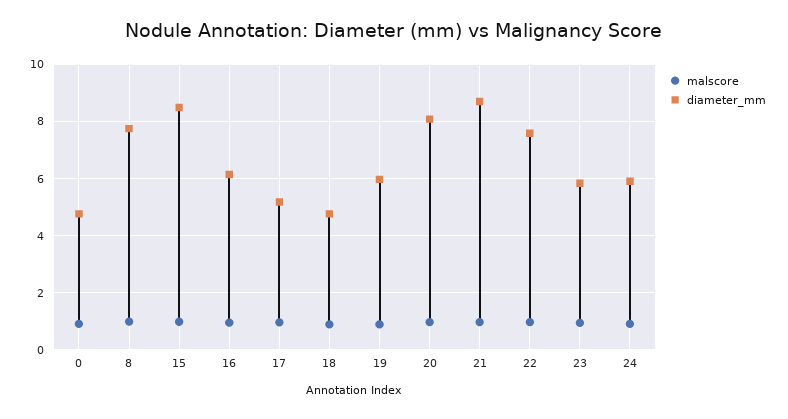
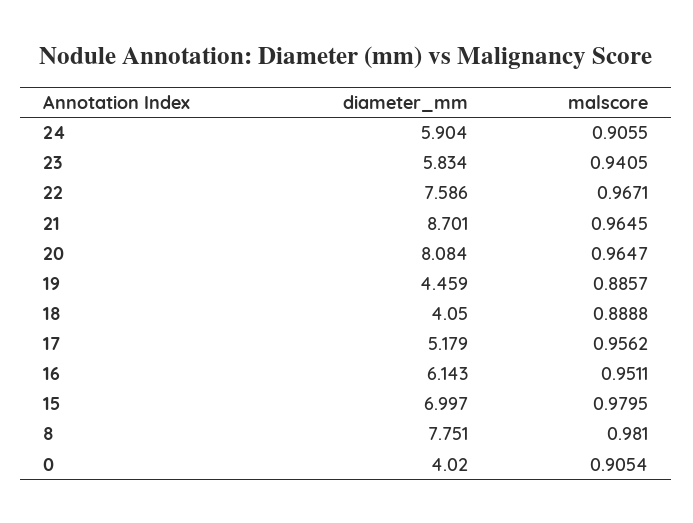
diameter_mm, 0: 4.75 -> 4.02
diameter_mm, 15: 8.5 -> 6.997
diameter_mm, 18: 4.75 -> 4.05
diameter_mm, 19: 6 -> 4.459

